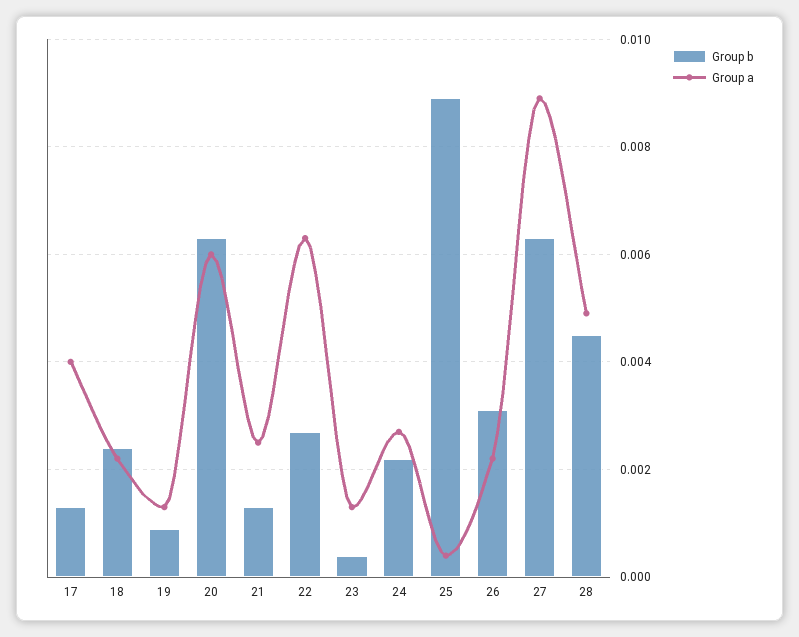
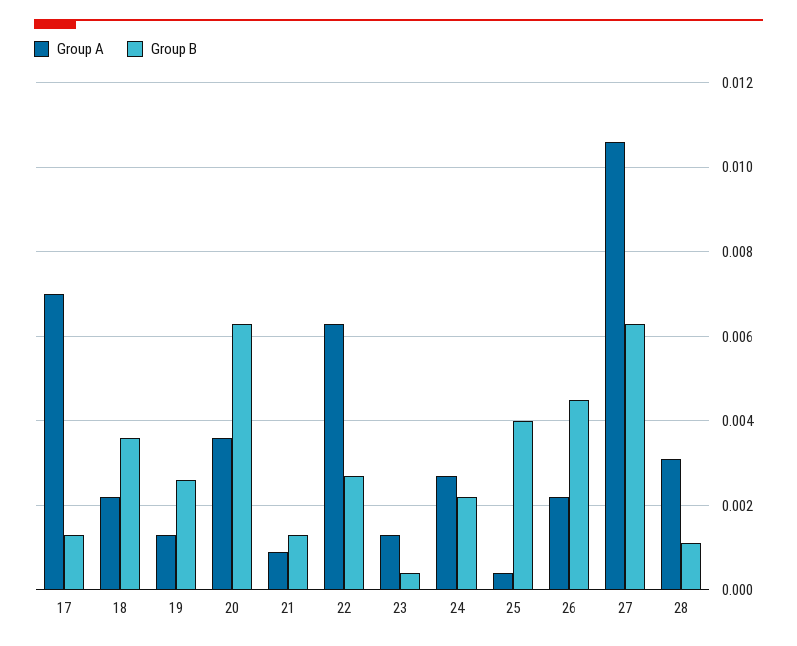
Group a, 17: 0.004 -> 0.007
Group b, 18: 0.0025 -> 0.0035
Group b, 19: 0.001 -> 0.0025
Group a, 20: 0.006 -> 0.0035
Group a, 21: 0.0025 -> 0.001
Group b, 25: 0.009 -> 0.004
Group b, 26: 0.003 -> 0.0045
Group a, 27: 0.009 -> 0.0105
Group b, 28: 0.0045 -> 0.001
Group a, 28: 0.005 -> 0.003

